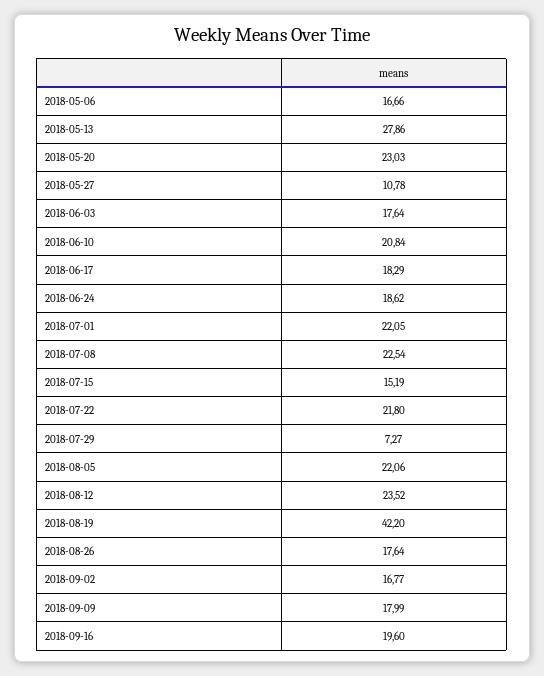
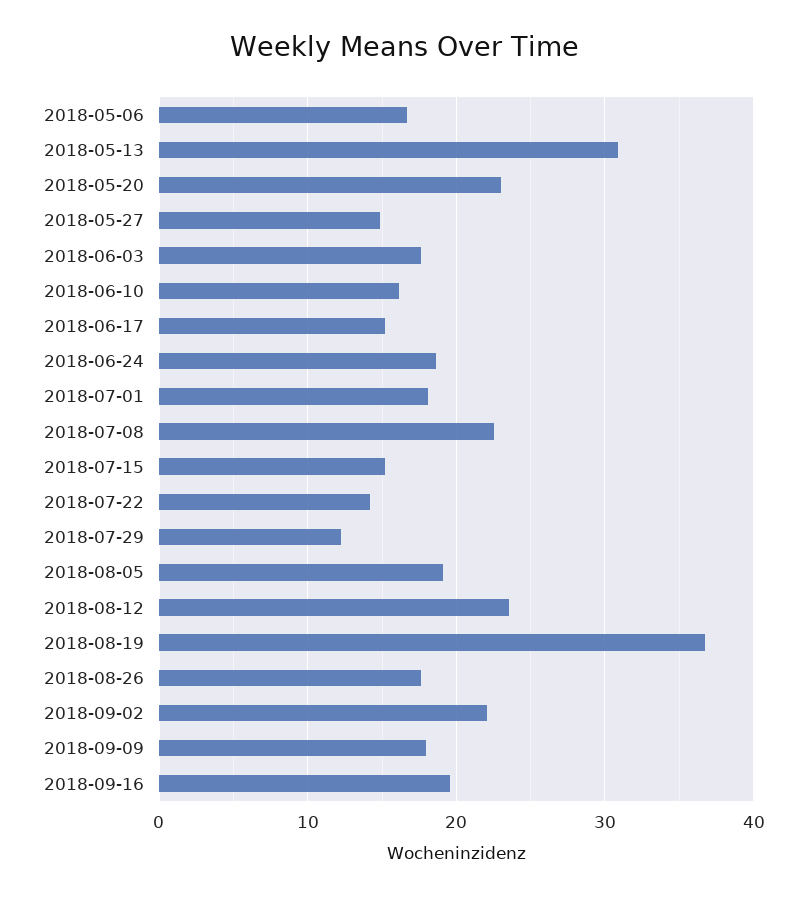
2018-05-13: 27.86 -> 31
2018-05-27: 10.78 -> 15
2018-06-10: 20.84 -> 16
2018-06-17: 18.29 -> 15
2018-07-01: 22.05 -> 18
2018-07-22: 21.8 -> 14
2018-07-29: 7.27 -> 12
2018-08-05: 22.06 -> 19
2018-08-19: 42.2 -> 37
2018-09-02: 16.77 -> 22

